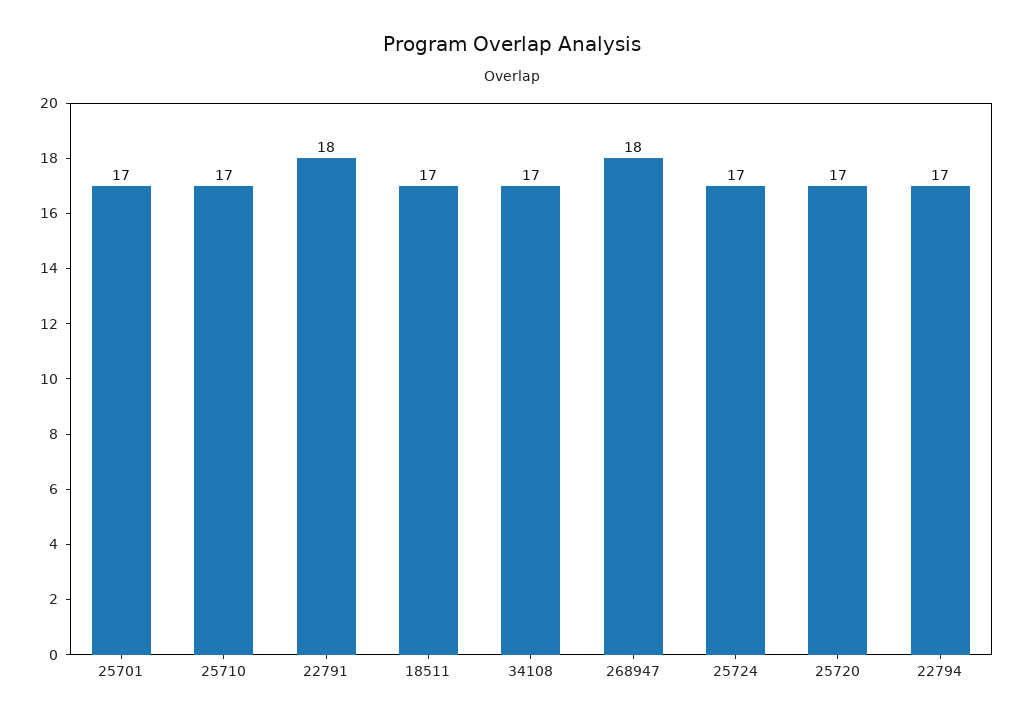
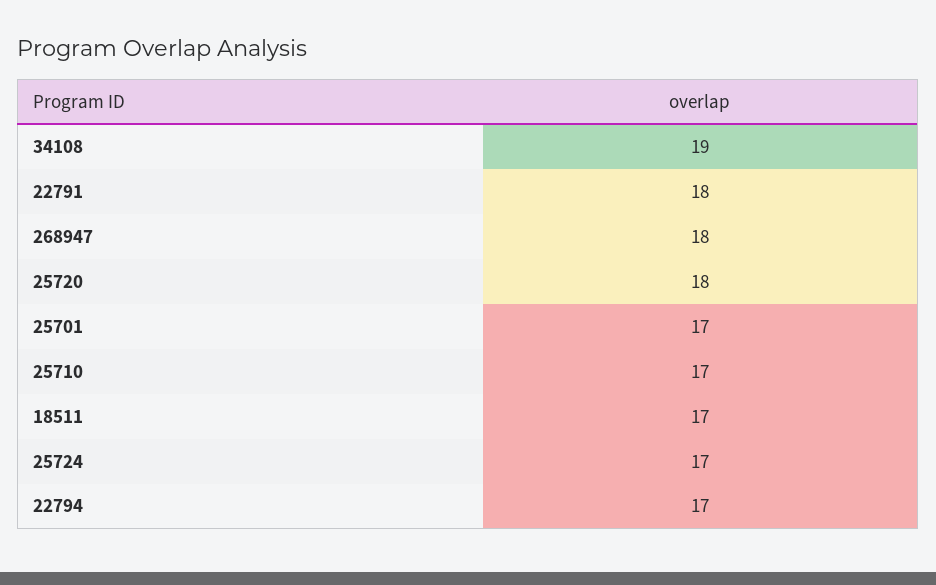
34108: 17 -> 19
25720: 17 -> 18

